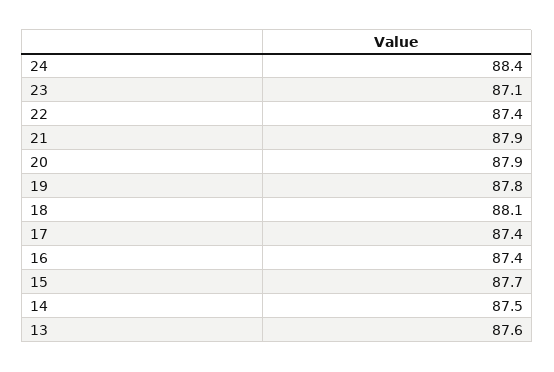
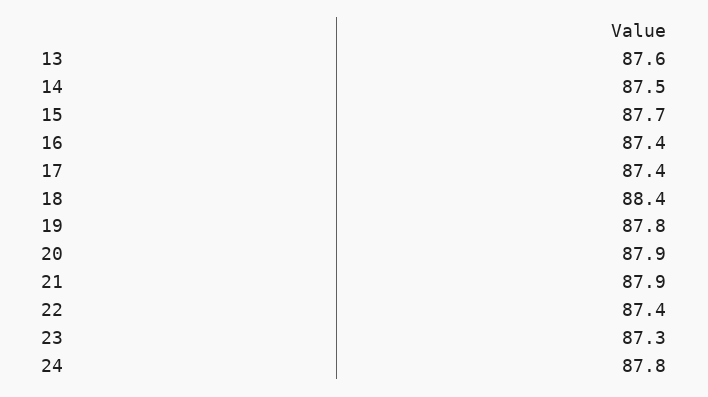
24: 88.4 -> 87.8
23: 87.1 -> 87.3
18: 88.1 -> 88.4

